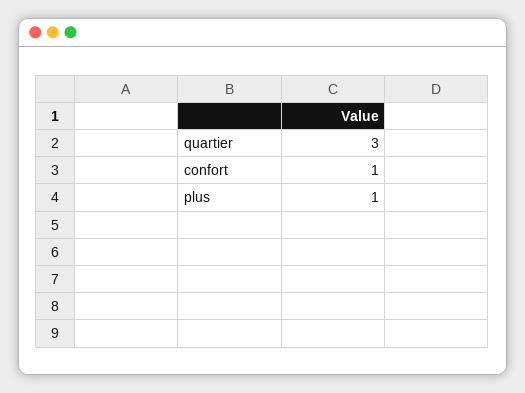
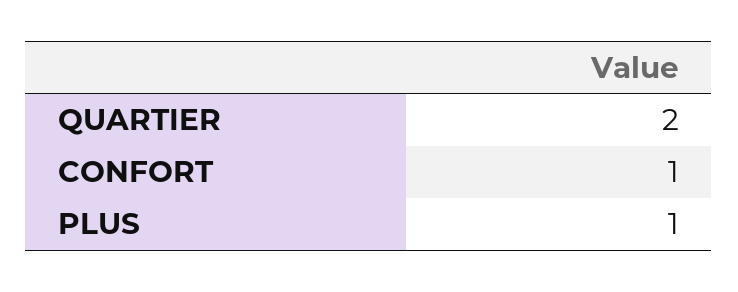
quartier: 3 -> 2

